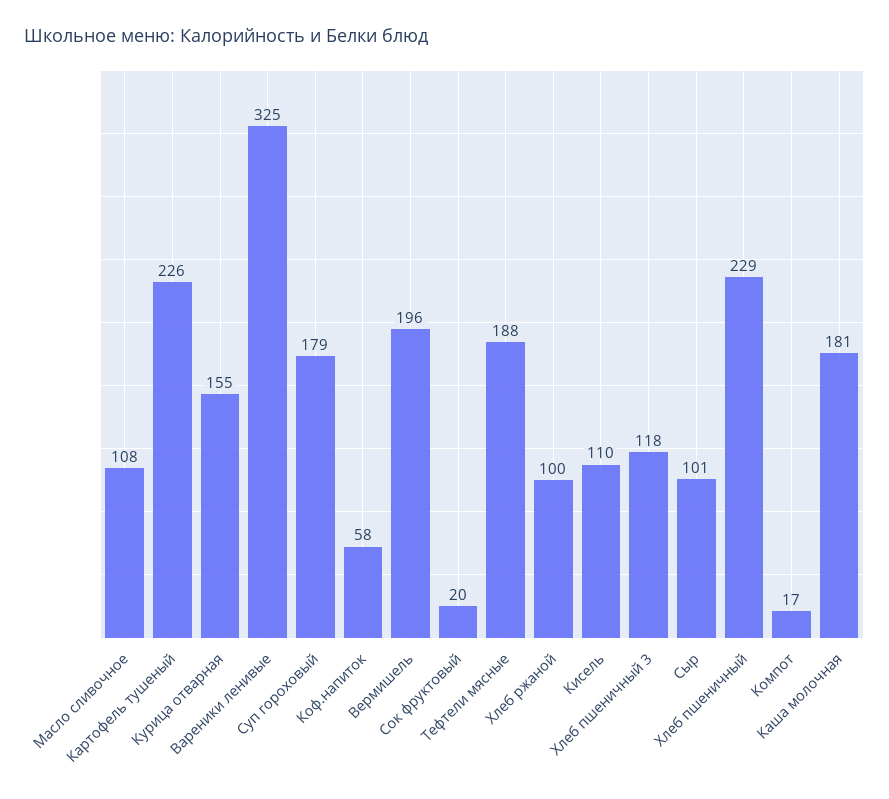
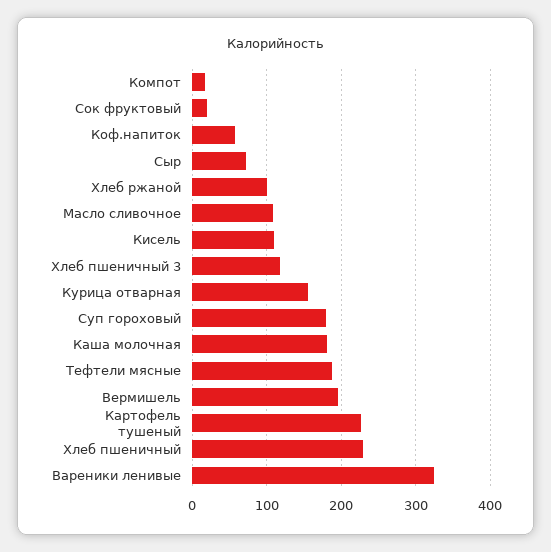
Сыр: 101 -> 70

